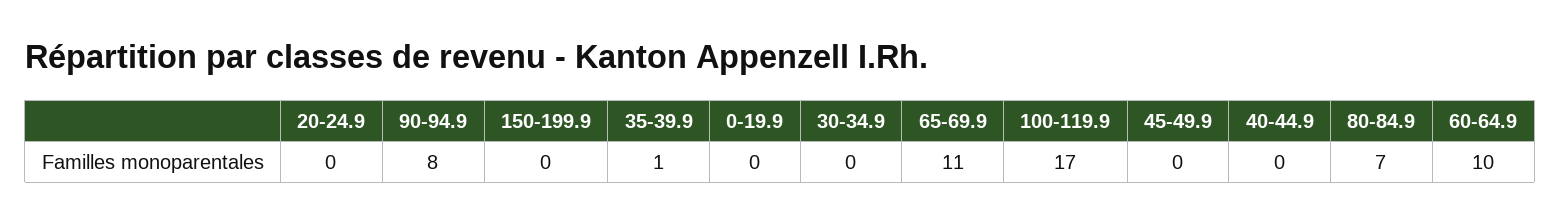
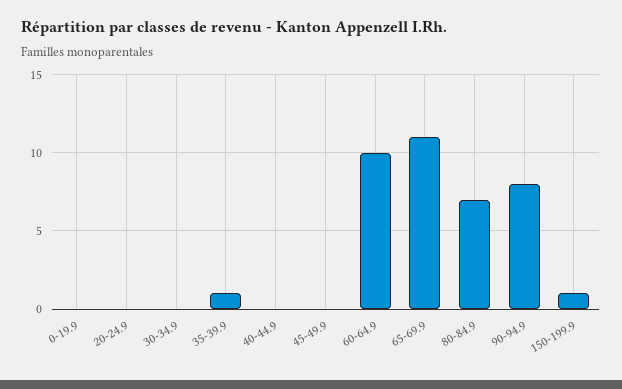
150-199.9: 0 -> 1
100-119.9: 17 -> none

